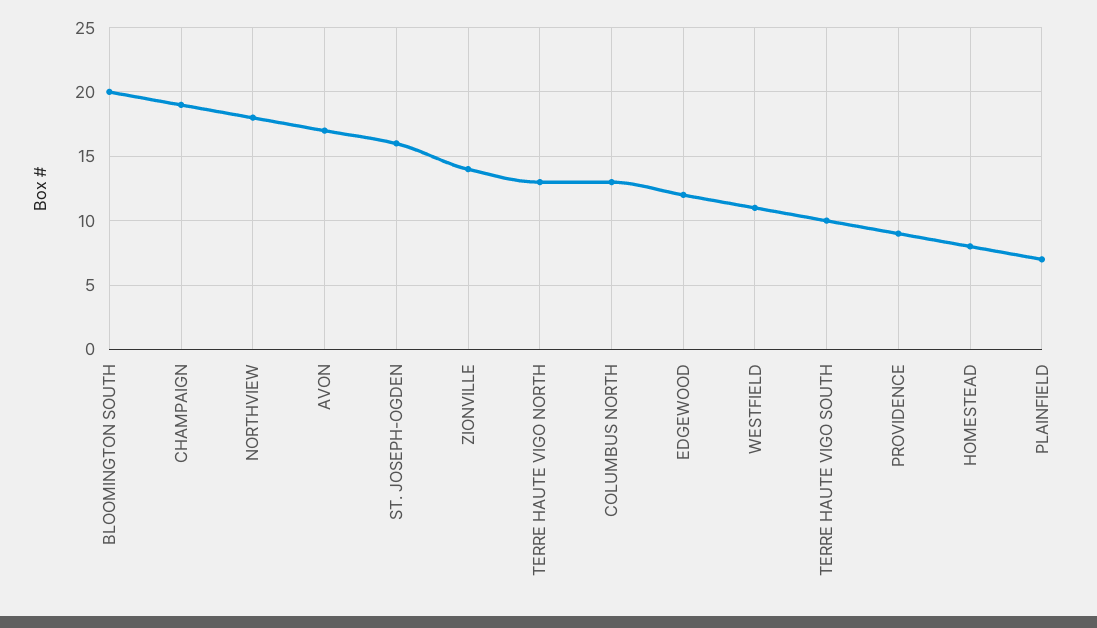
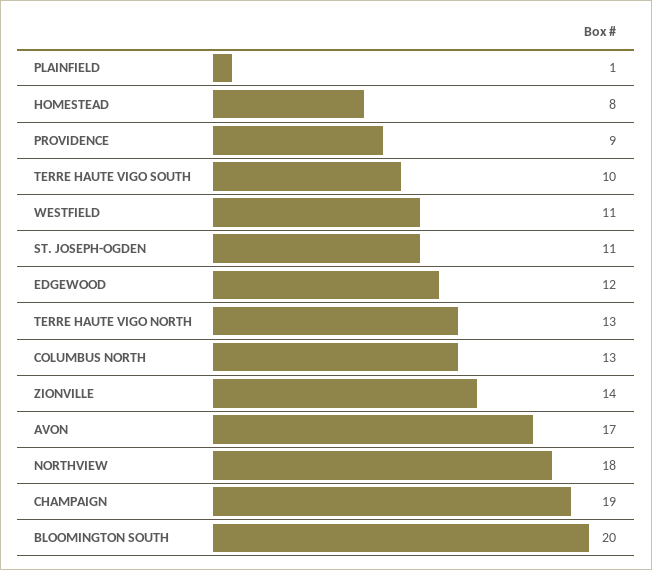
ST. JOSEPH-OGDEN: 16 -> 11
PLAINFIELD: 7 -> 1

